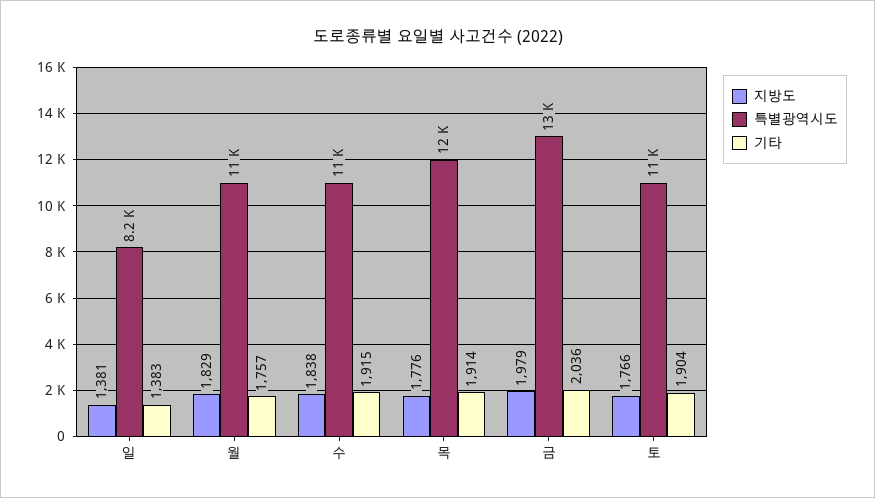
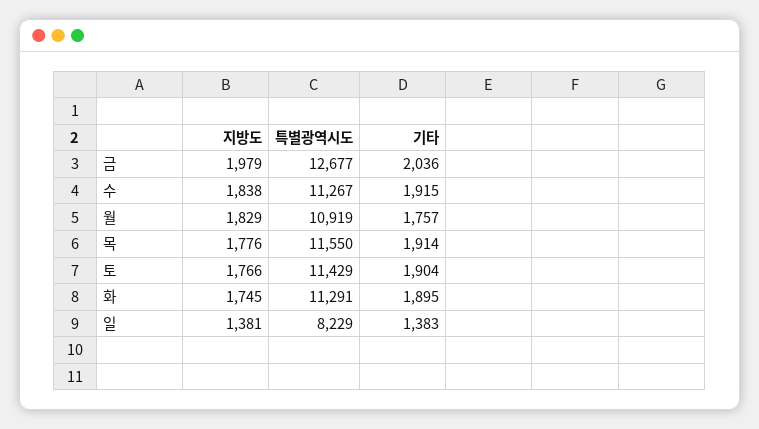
지방도, 화: none -> 1745
특별광역시도, 화: none -> 11291
기타, 화: none -> 1895

